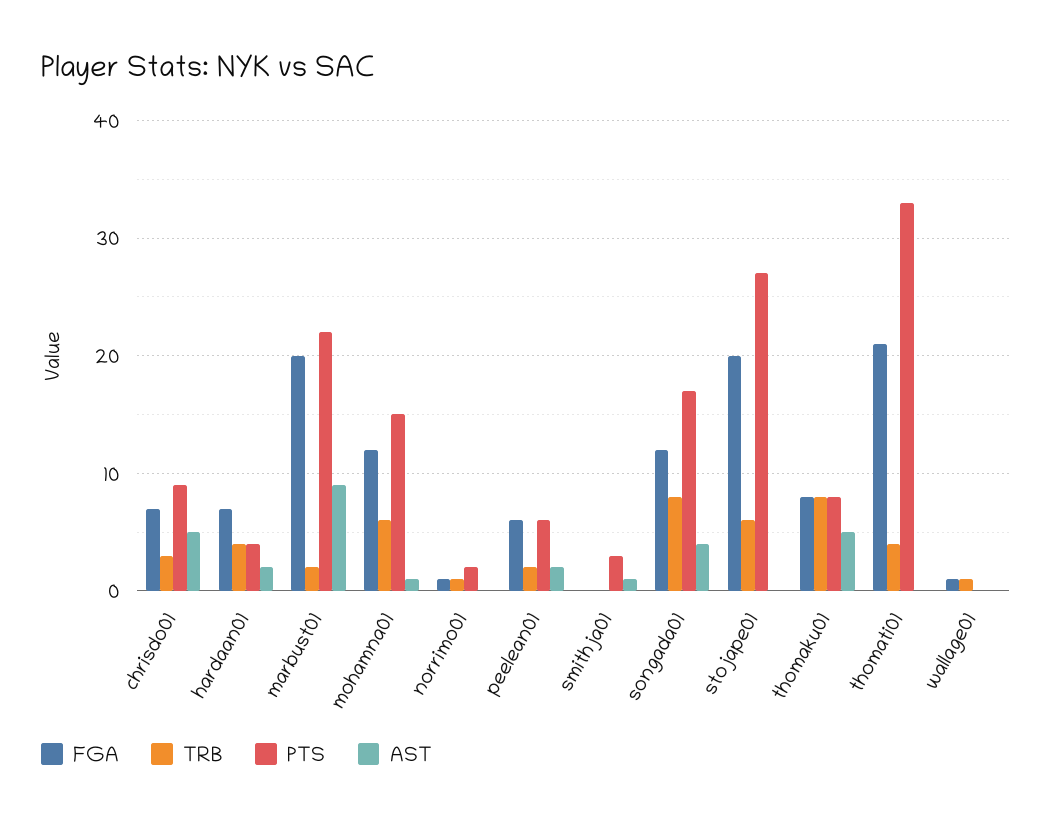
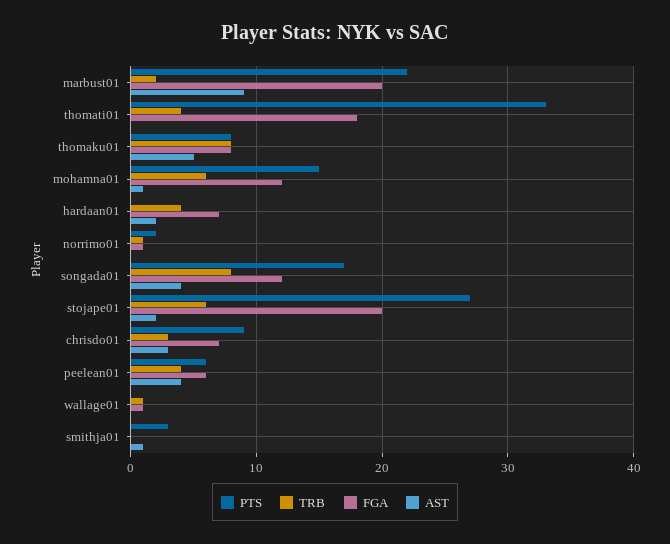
AST, chrisdo01: 5 -> 3
PTS, hardaan01: 4 -> 0
TRB, peelean01: 2 -> 4
AST, peelean01: 2 -> 4
AST, stojape01: 0 -> 2
FGA, thomati01: 21 -> 18

